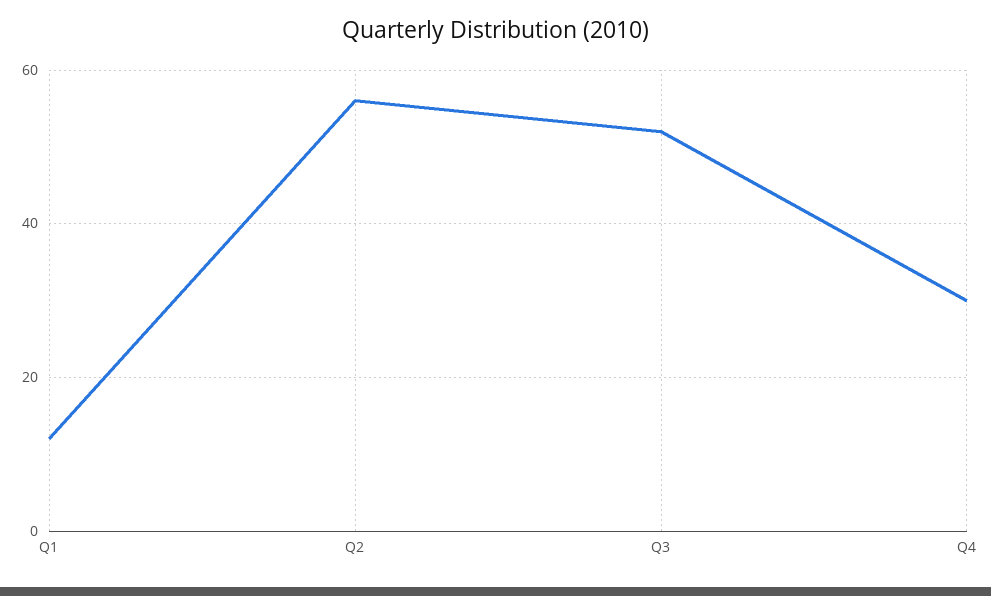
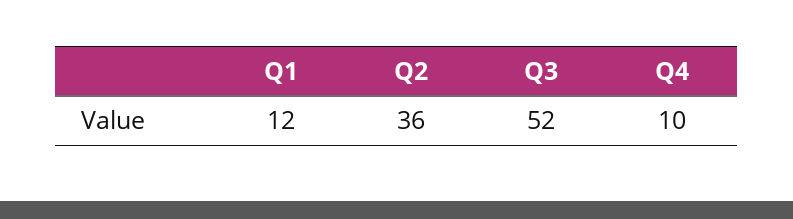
Q2: 55 -> 36
Q4: 30 -> 10

